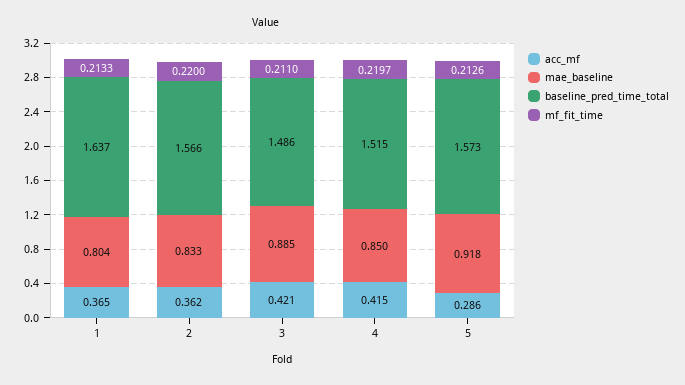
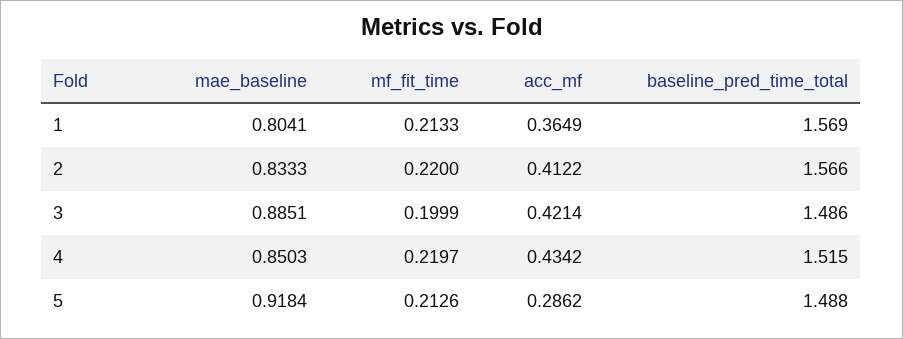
baseline_pred_time_total, 1: 1.637 -> 1.569
acc_mf, 2: 0.362 -> 0.4122
mf_fit_time, 3: 0.211 -> 0.1999
acc_mf, 4: 0.415 -> 0.4342
baseline_pred_time_total, 5: 1.573 -> 1.488

